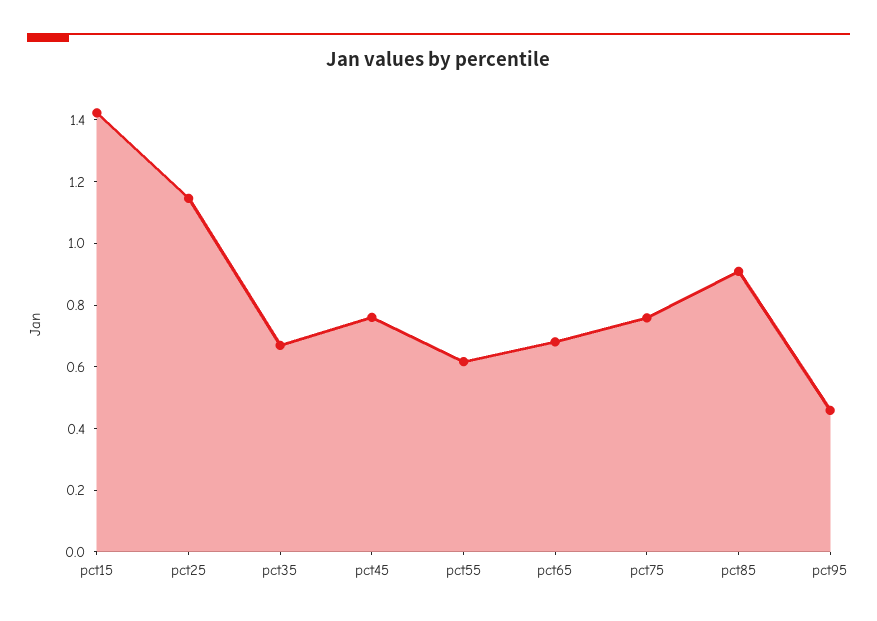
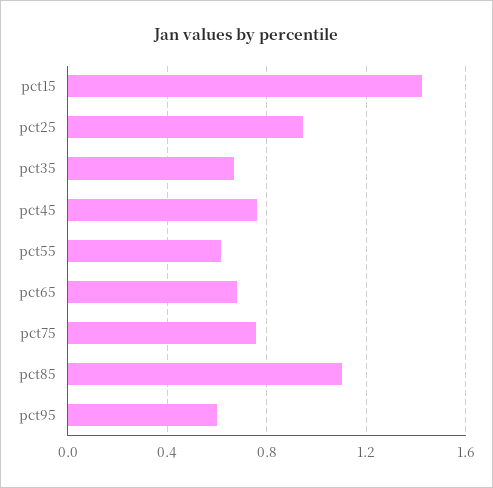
pct25: 1.15 -> 0.95
pct85: 0.9 -> 1.1
pct95: 0.45 -> 0.6

